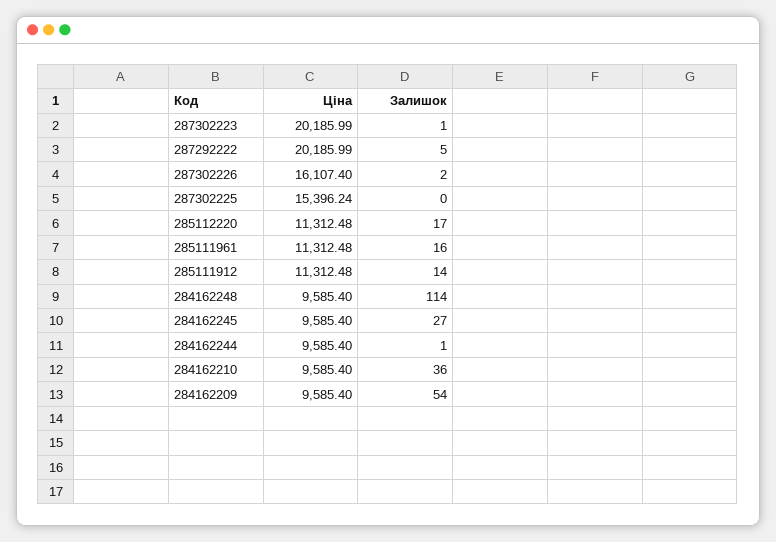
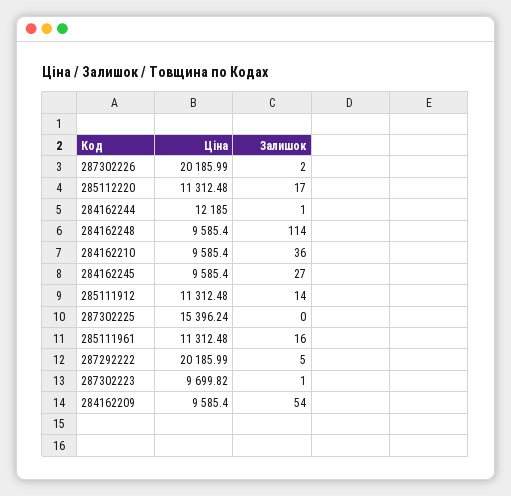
Ціна, 287302223: 20185.99 -> 9699.82
Ціна, 287302226: 16107.4 -> 20185.99
Ціна, 284162244: 9585.4 -> 12185

